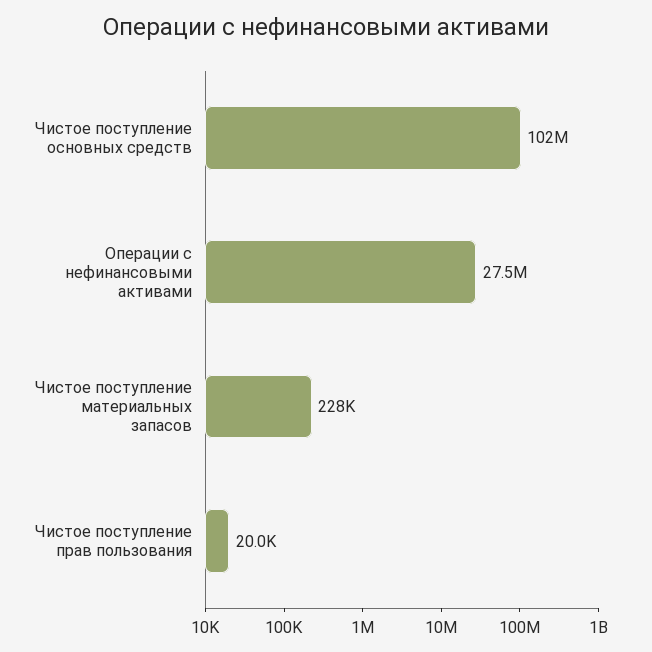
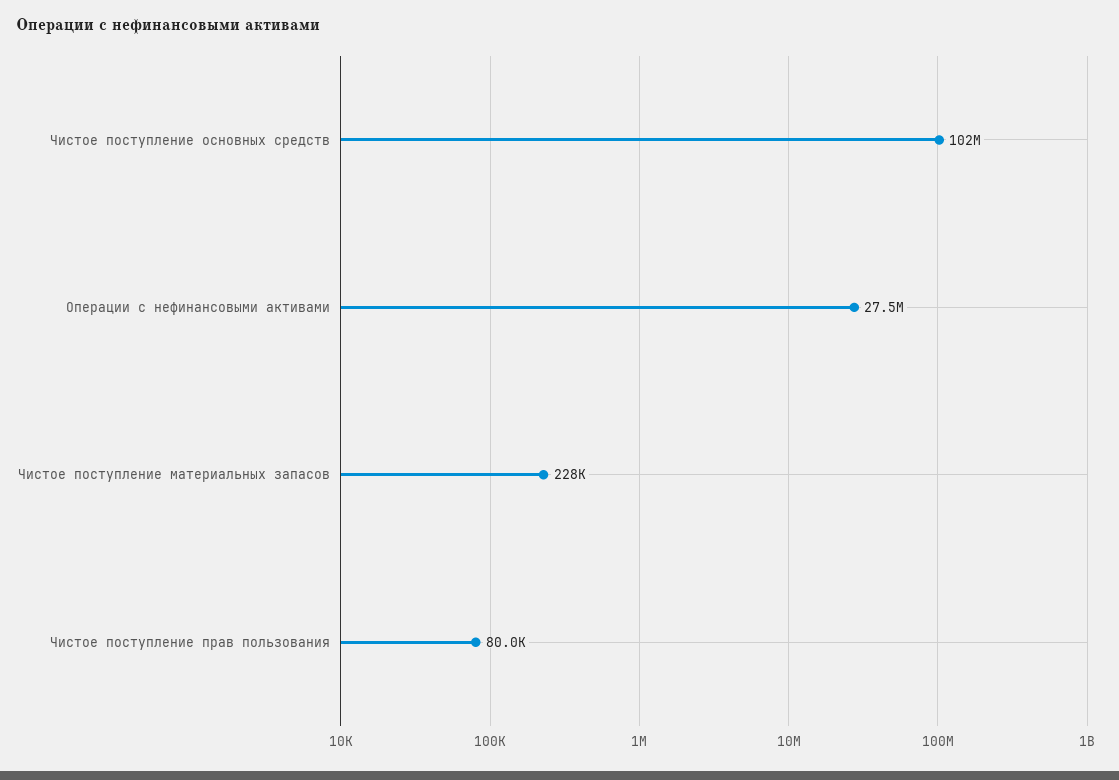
Чистое поступление прав пользования: 20000 -> 80000

